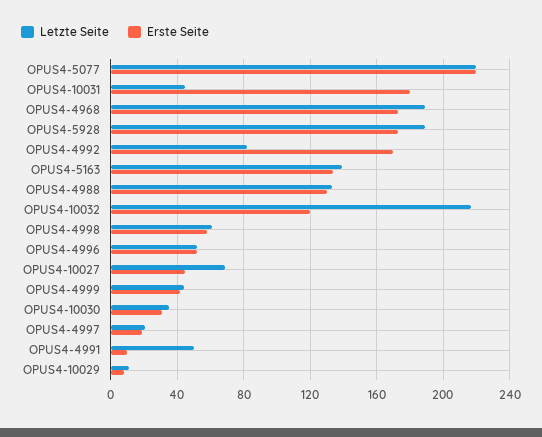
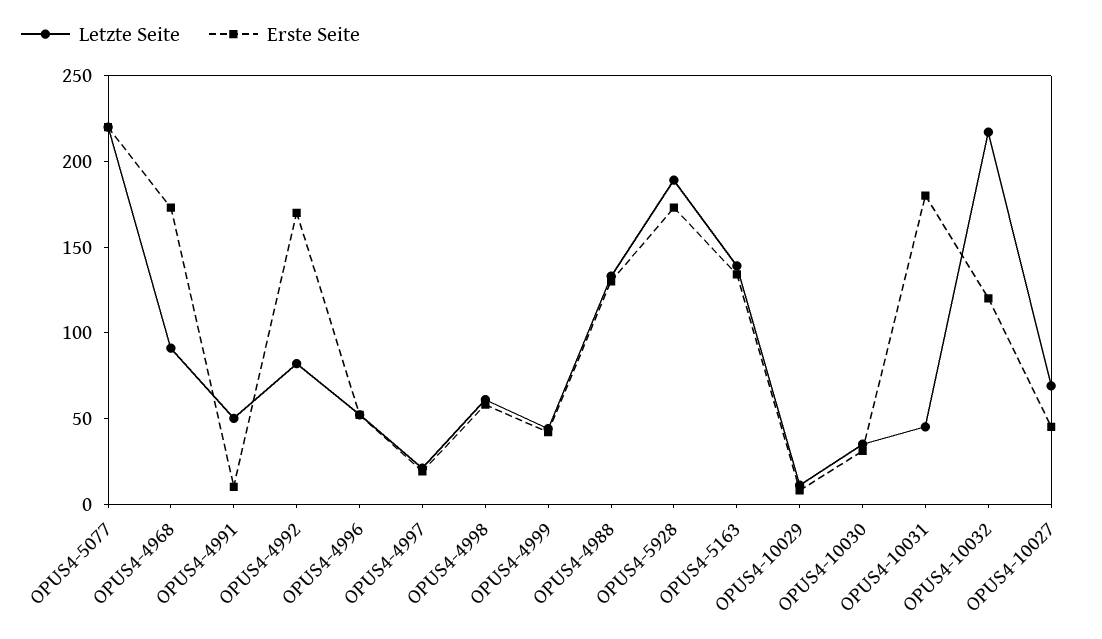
Letzte Seite, OPUS4-4968: 190 -> 90

